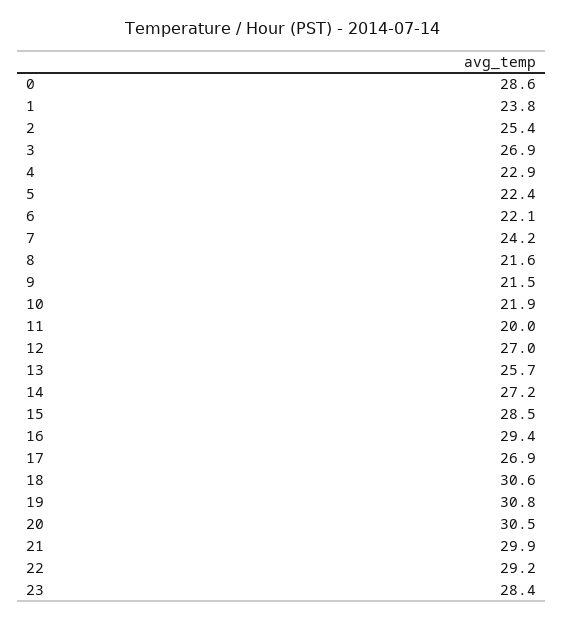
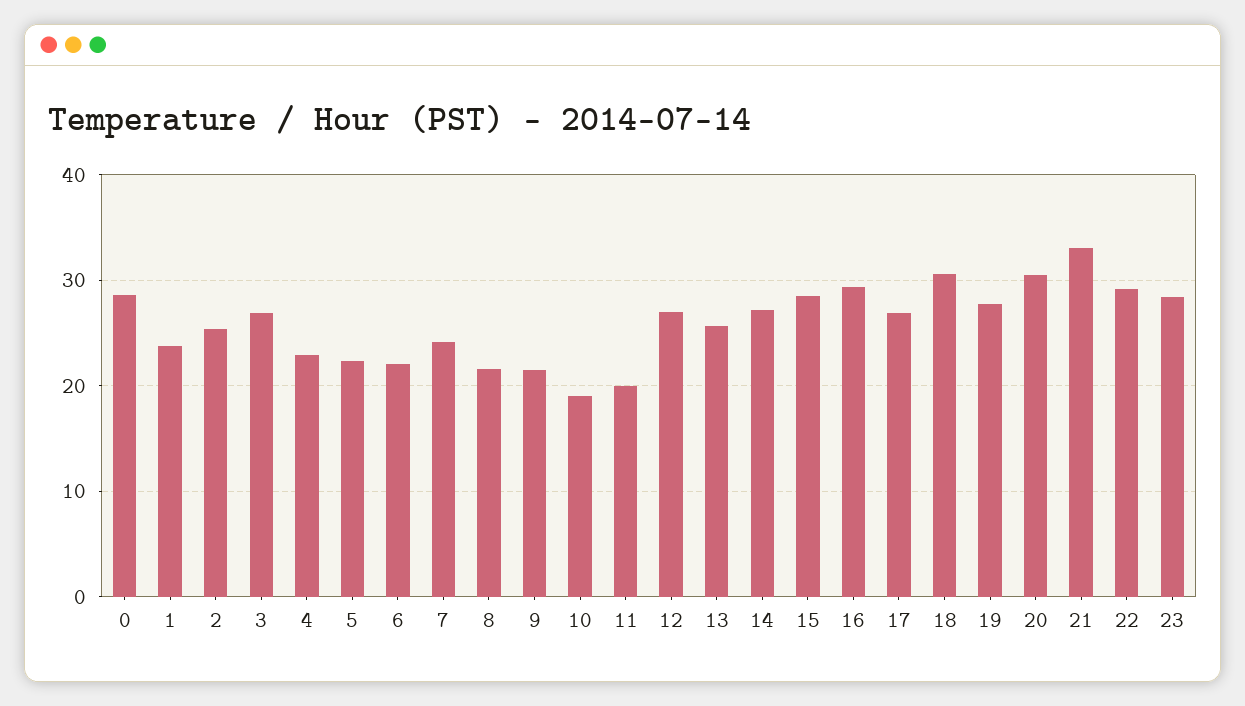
10: 21.9 -> 19
19: 30.8 -> 28
21: 29.9 -> 33

